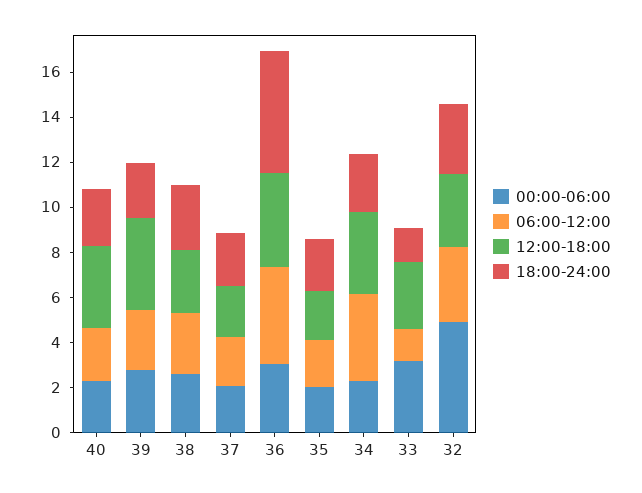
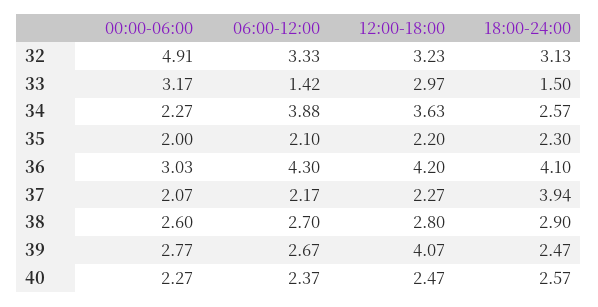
12:00-18:00, 40: 3.5 -> 2.47
18:00-24:00, 37: 2.5 -> 3.94
18:00-24:00, 36: 5.5 -> 4.1

